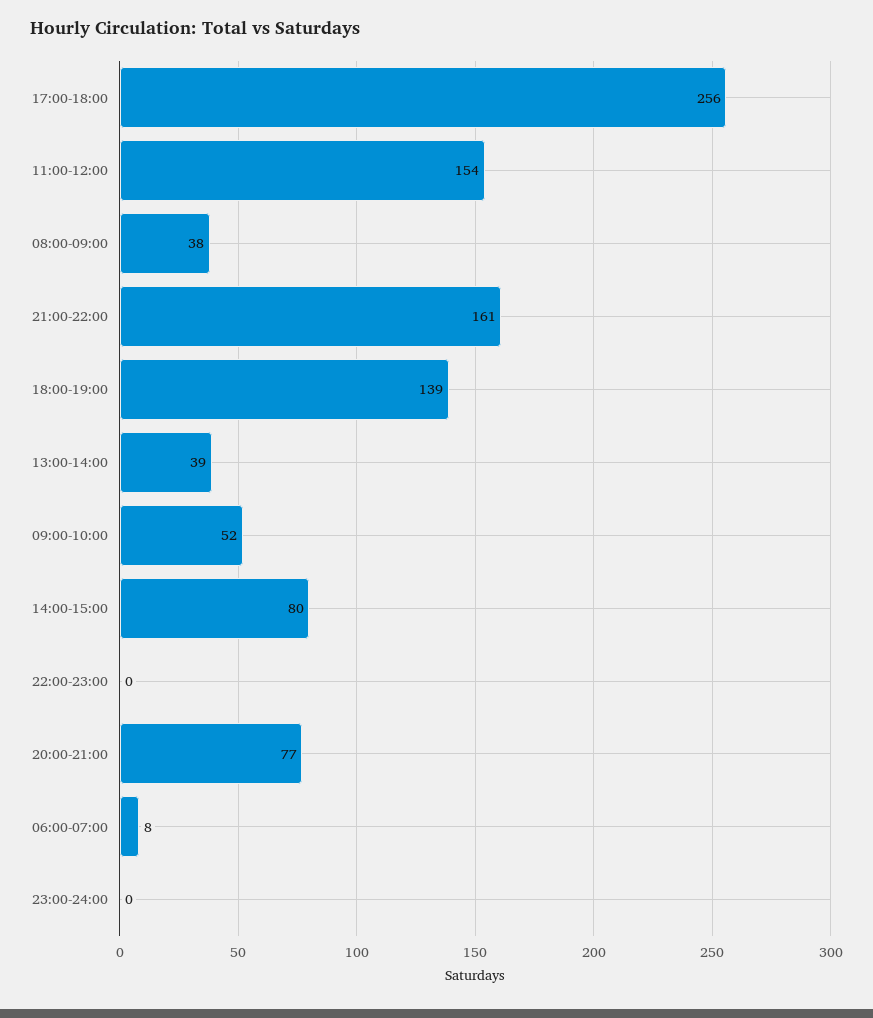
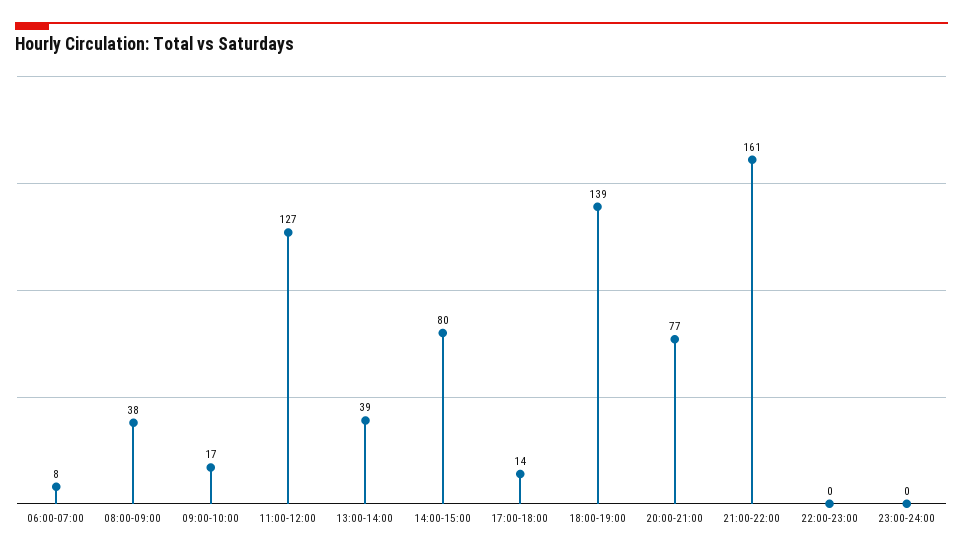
17:00-18:00: 256 -> 14
11:00-12:00: 154 -> 127
09:00-10:00: 52 -> 17

